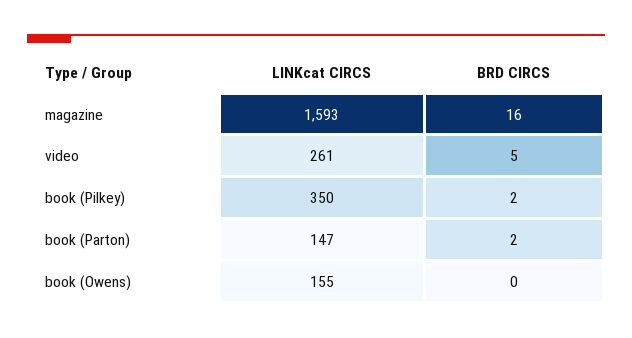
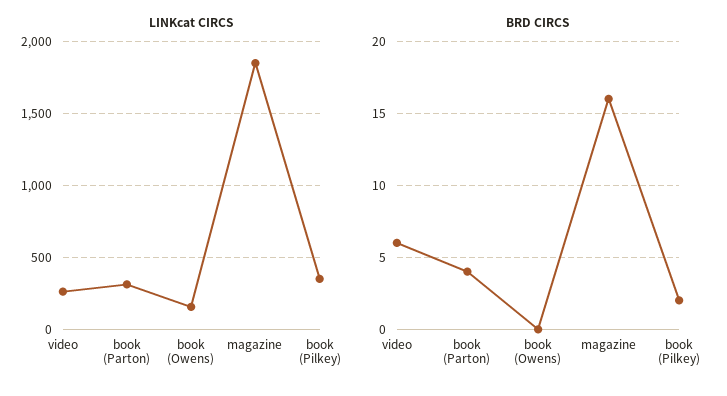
LINKcat CIRCS, magazine: 1593 -> 1850
BRD CIRCS, video: 5 -> 6
LINKcat CIRCS, book (Parton): 147 -> 300
BRD CIRCS, book (Parton): 2 -> 4

